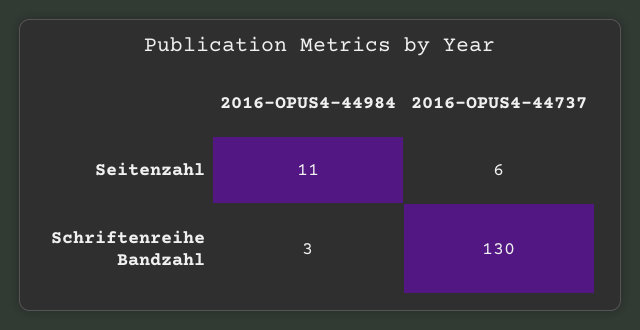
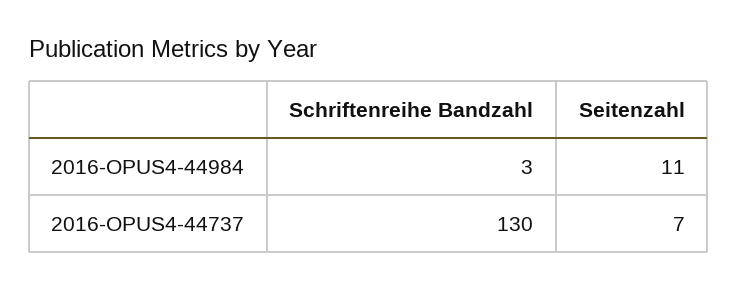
2016-OPUS4-44737, Seitenzahl: 6 -> 7

